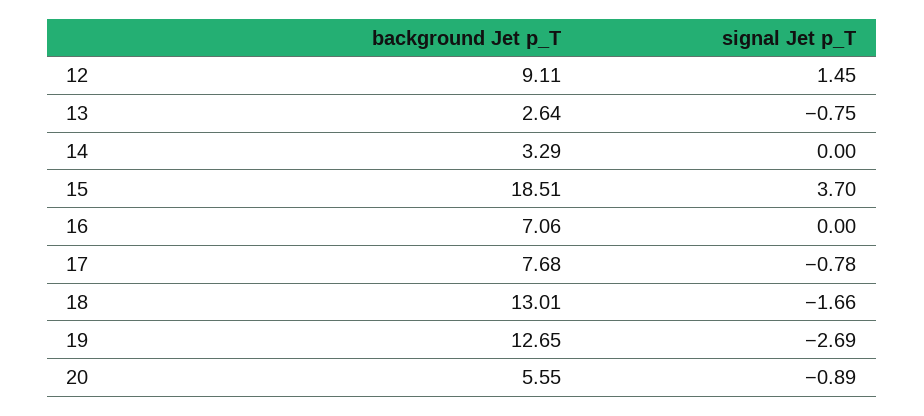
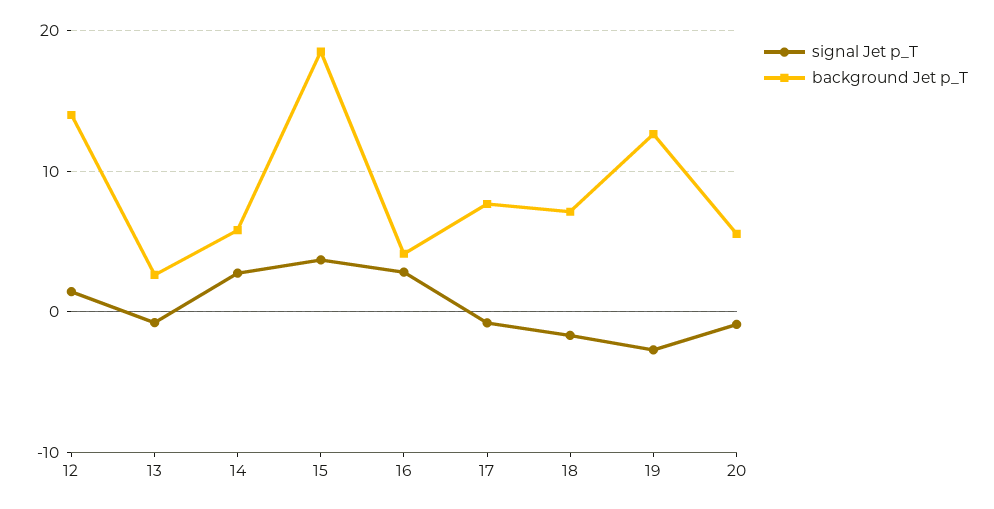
background Jet p_T, 12: 9.11 -> 14
background Jet p_T, 14: 3.29 -> 6
signal Jet p_T, 14: 0 -> 3
background Jet p_T, 16: 7.06 -> 4
signal Jet p_T, 16: 0 -> 3
background Jet p_T, 18: 13.01 -> 7

